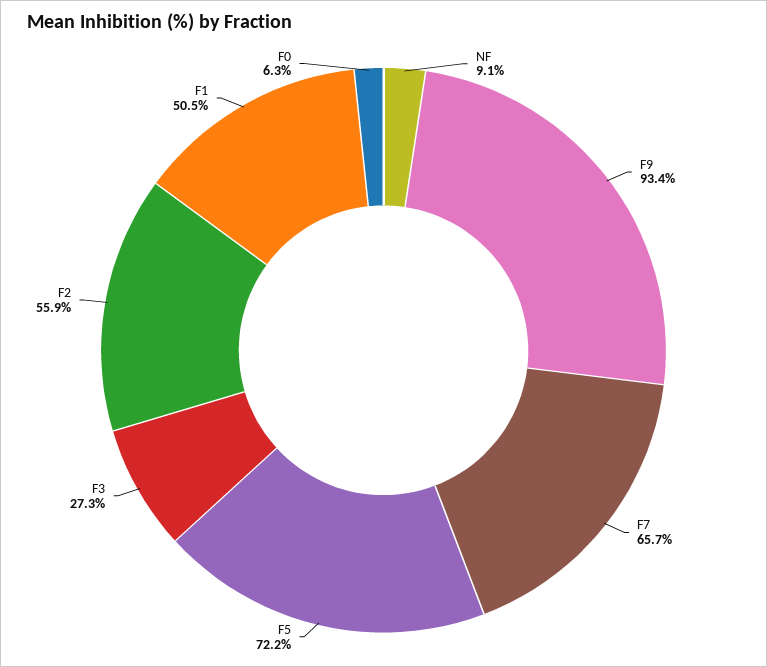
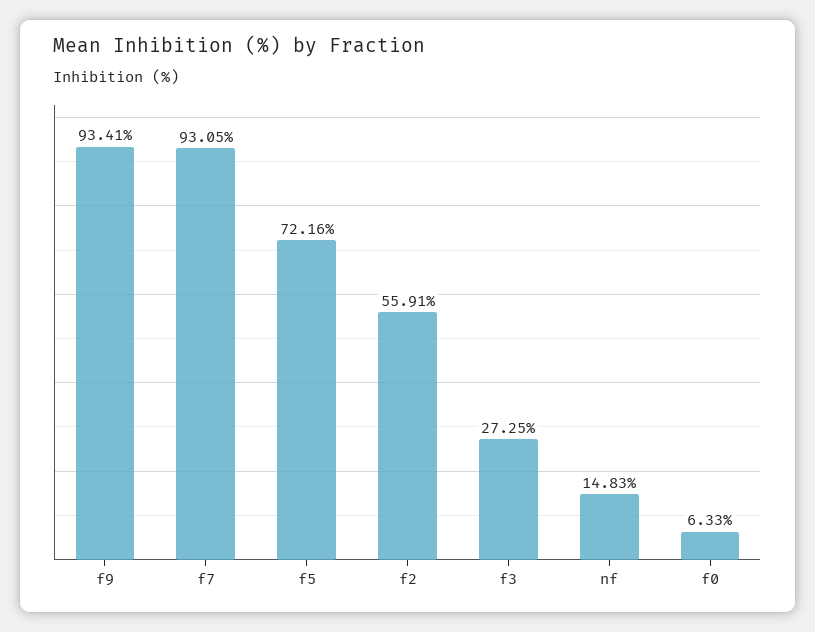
NF: 9.1 -> 14.83
F7: 65.7 -> 93.05
F1: 50.5 -> none

